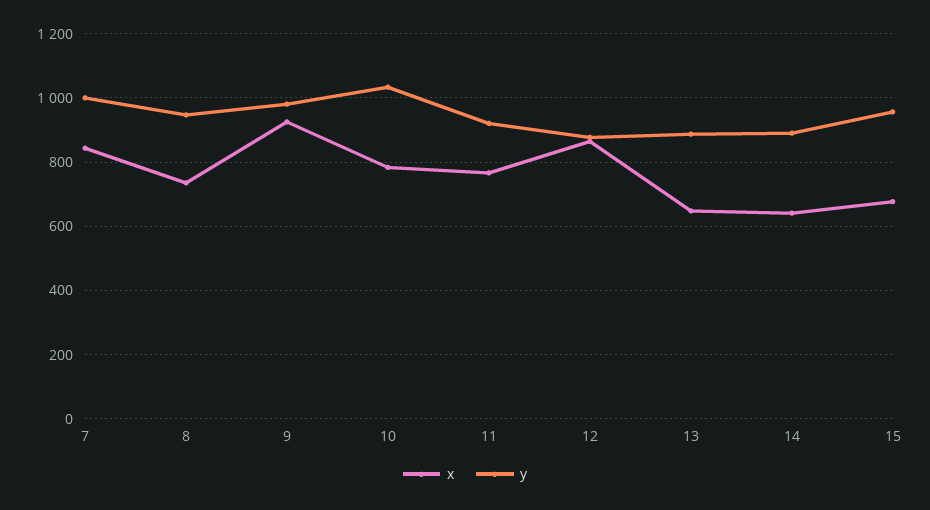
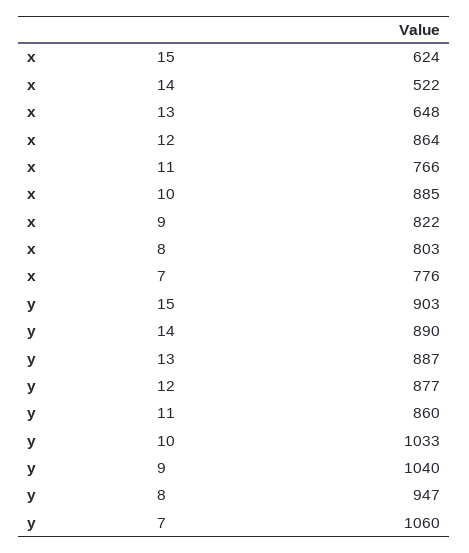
x, 7: 840 -> 776
y, 7: 1000 -> 1060
x, 8: 740 -> 803
x, 9: 920 -> 822
y, 9: 980 -> 1040
x, 10: 780 -> 885
y, 11: 920 -> 860
x, 14: 640 -> 522
x, 15: 680 -> 624
y, 15: 960 -> 903

